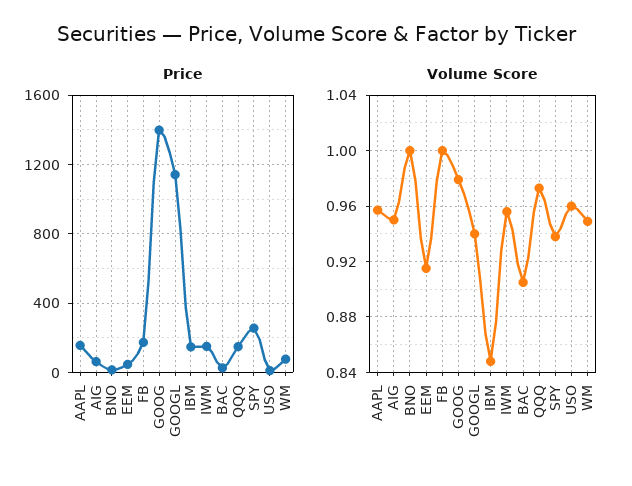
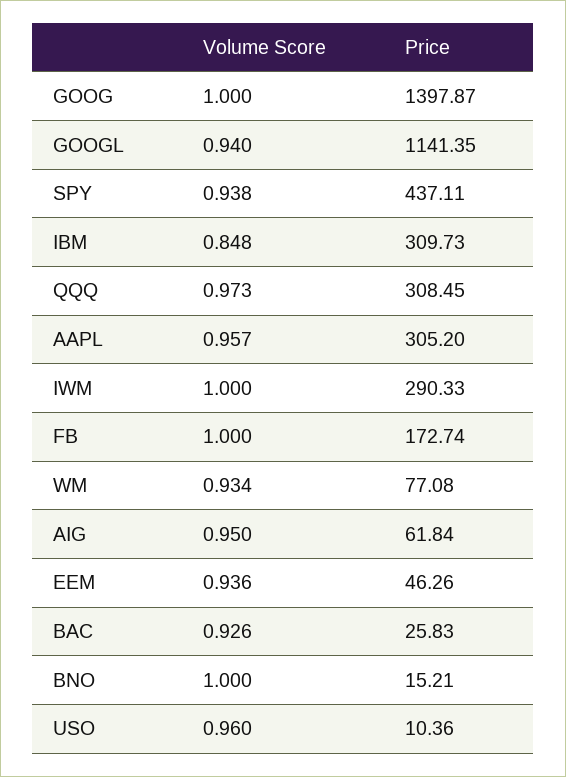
Price, AAPL: 150 -> 305.2
Price, IBM: 150 -> 309.73
Price, IWM: 150 -> 290.33
Price, QQQ: 150 -> 308.45
Price, SPY: 250 -> 437.11
Volume Score, EEM: 0.915 -> 0.936
Volume Score, GOOG: 0.98 -> 1
Volume Score, IWM: 0.955 -> 1
Volume Score, BAC: 0.905 -> 0.926
Volume Score, WM: 0.95 -> 0.934

